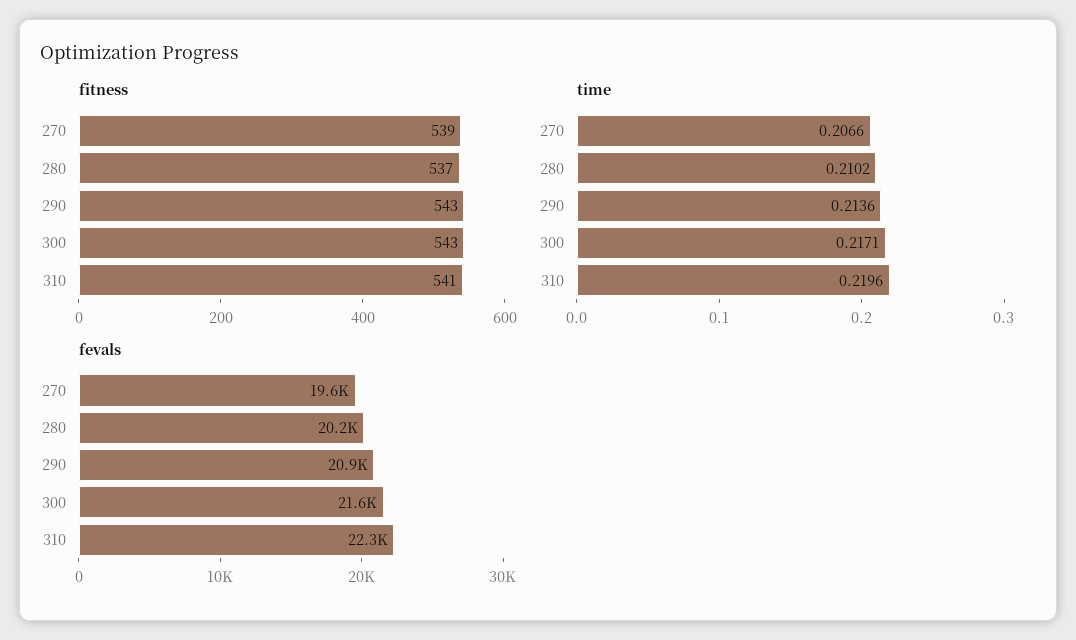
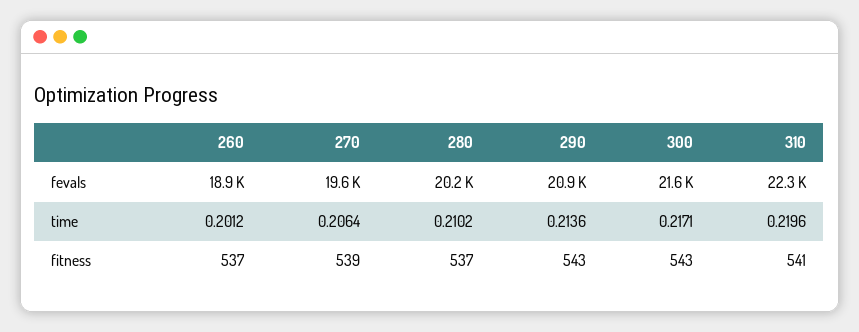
time, 270: 0.2066 -> 0.2064
fevals, 260: none -> 18900
time, 260: none -> 0.2012
fitness, 260: none -> 537

